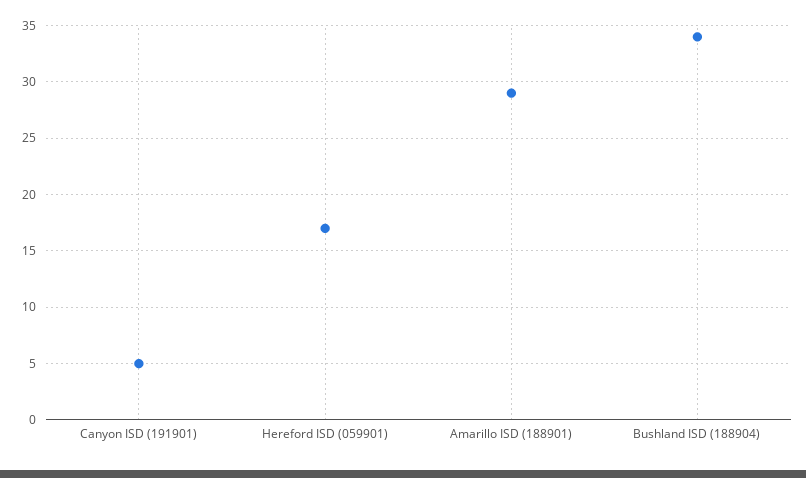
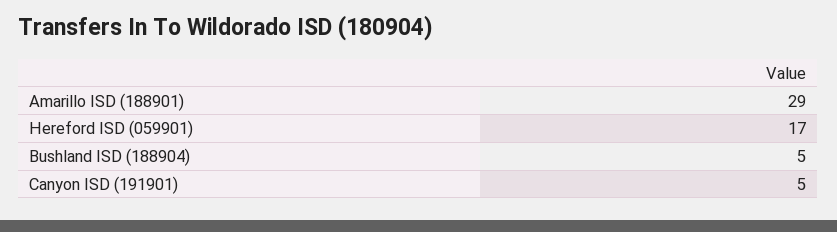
Bushland ISD (188904): 34 -> 5

